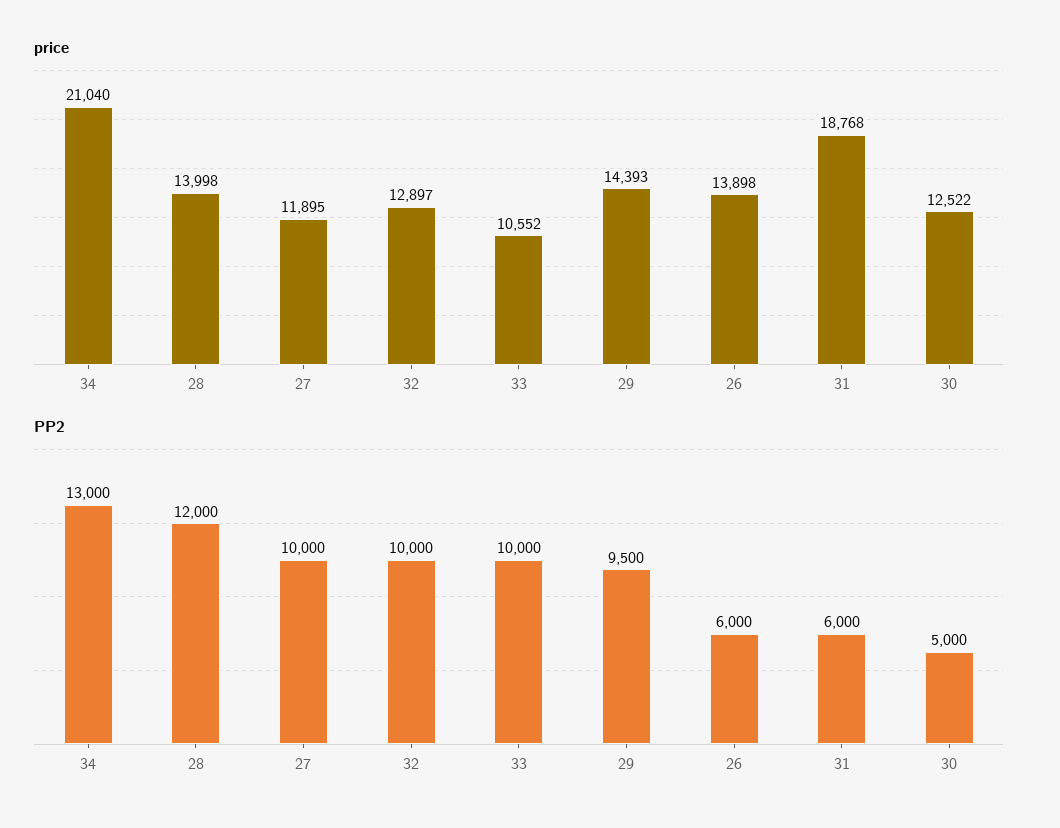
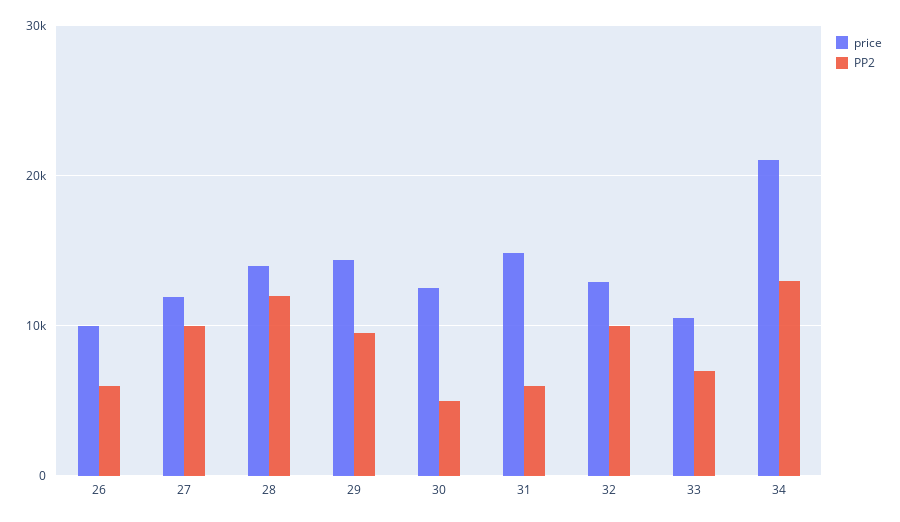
price, 26: 13898 -> 10000
price, 31: 18768 -> 15000
PP2, 33: 10000 -> 7000

